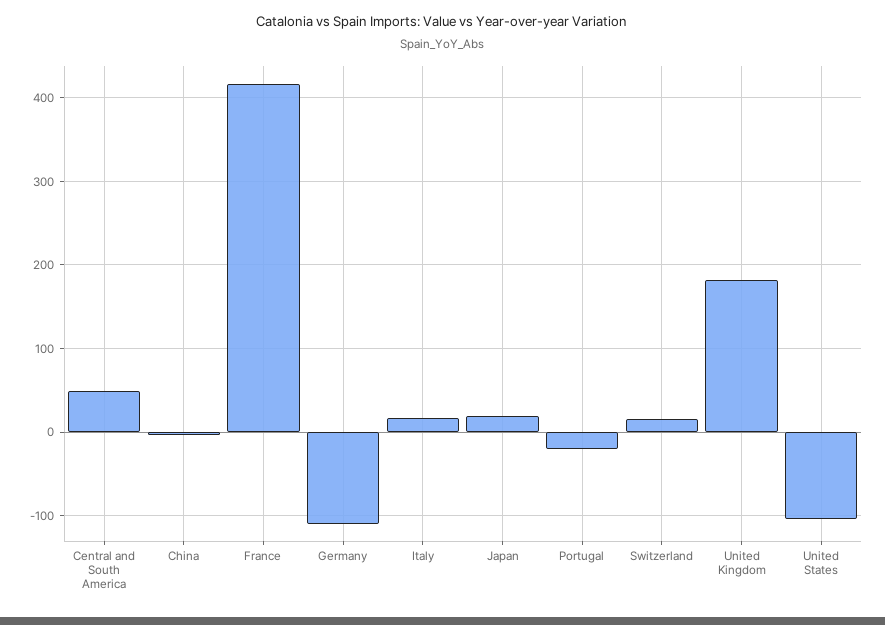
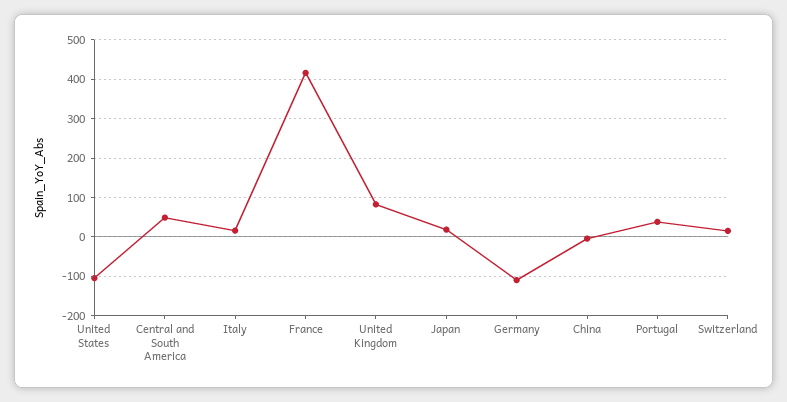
Portugal: -20 -> 40
United Kingdom: 180 -> 80

